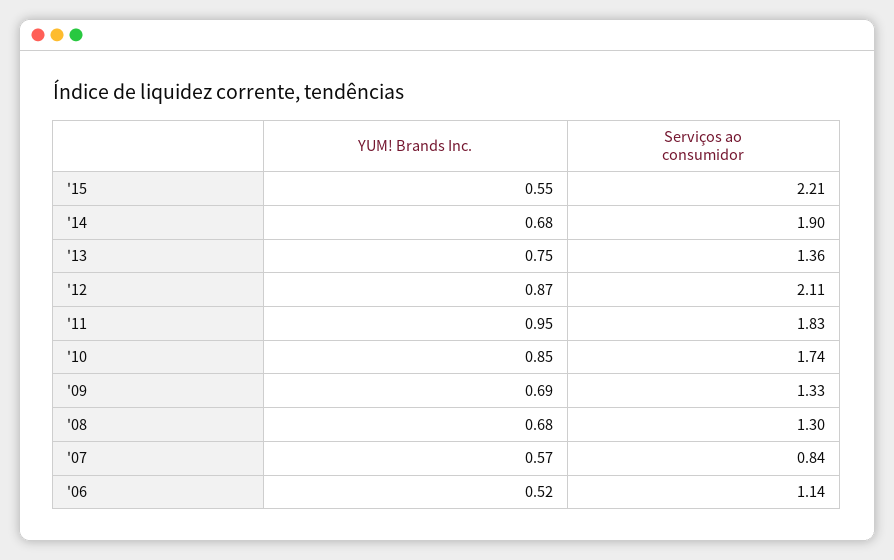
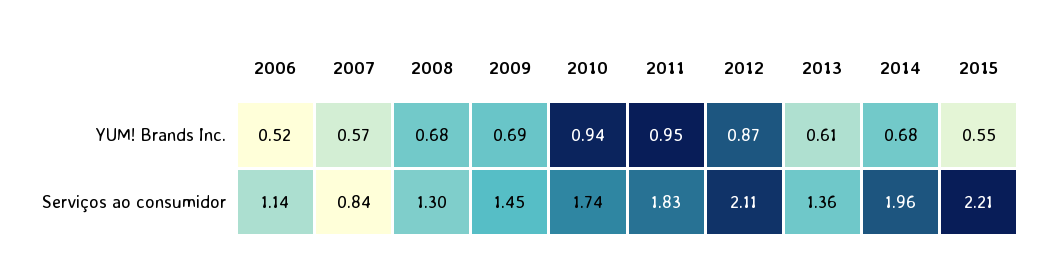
Serviços ao consumidor, '14: 1.9 -> 1.96
YUM! Brands Inc., '13: 0.75 -> 0.61
YUM! Brands Inc., '10: 0.85 -> 0.94
Serviços ao consumidor, '09: 1.33 -> 1.45

